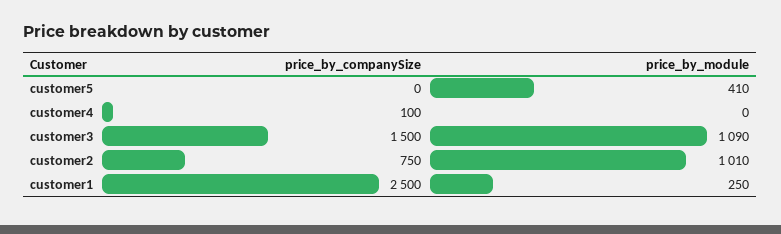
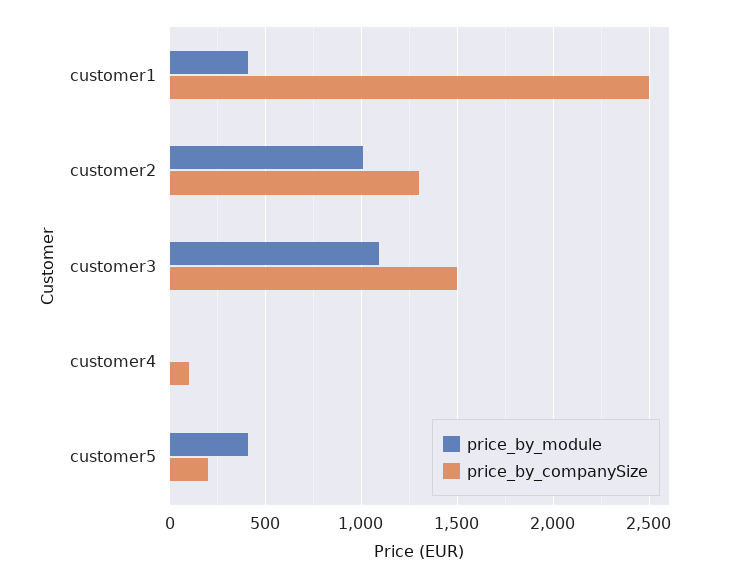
price_by_companySize, customer5: 0 -> 200
price_by_companySize, customer2: 750 -> 1300
price_by_module, customer1: 250 -> 400

